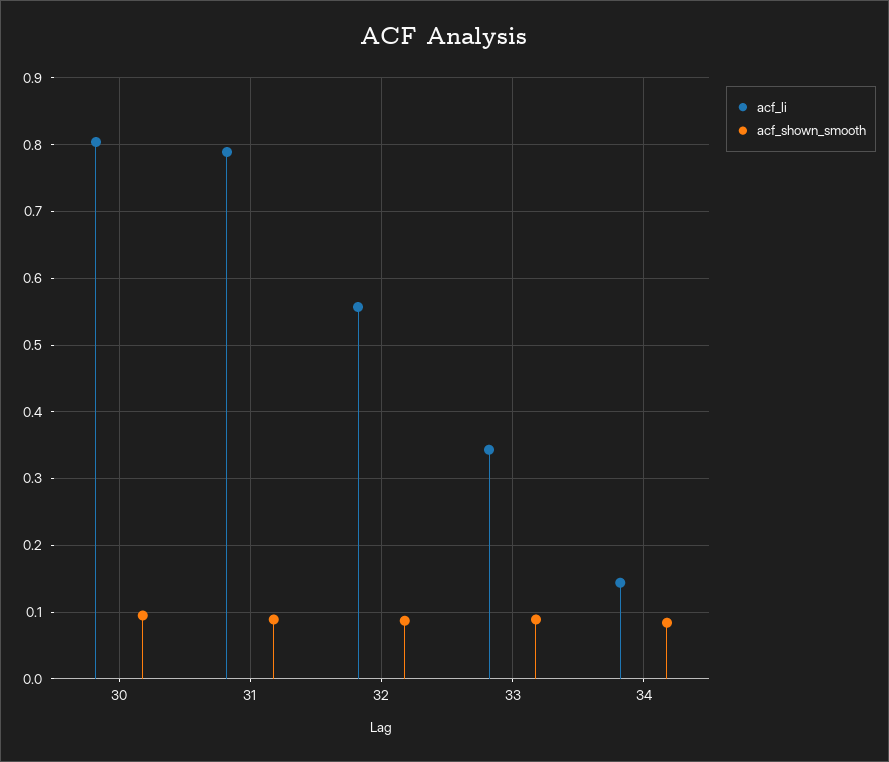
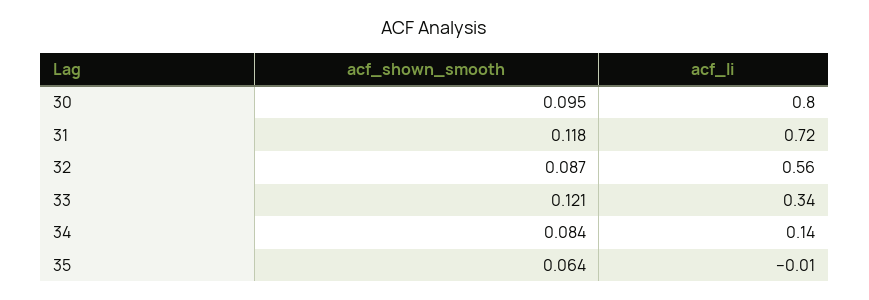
acf_li, 31: 0.79 -> 0.72
acf_shown_smooth, 31: 0.09 -> 0.118
acf_shown_smooth, 33: 0.09 -> 0.121
acf_shown_smooth, 35: none -> 0.064
acf_li, 35: none -> -0.01

